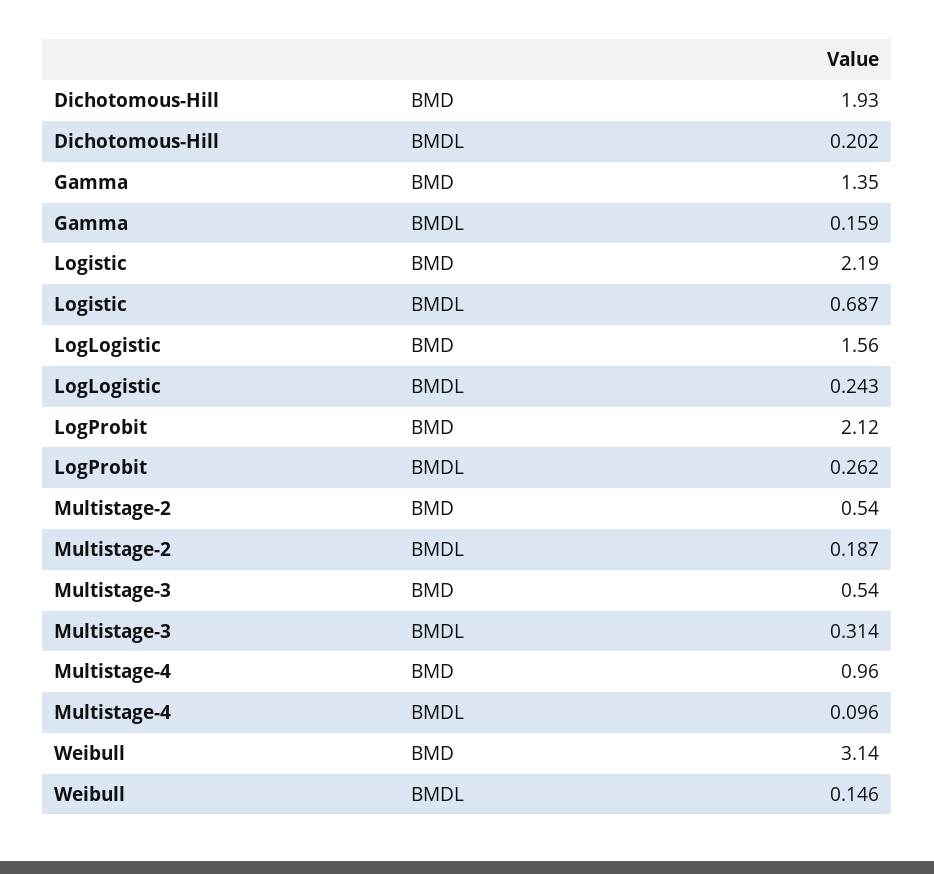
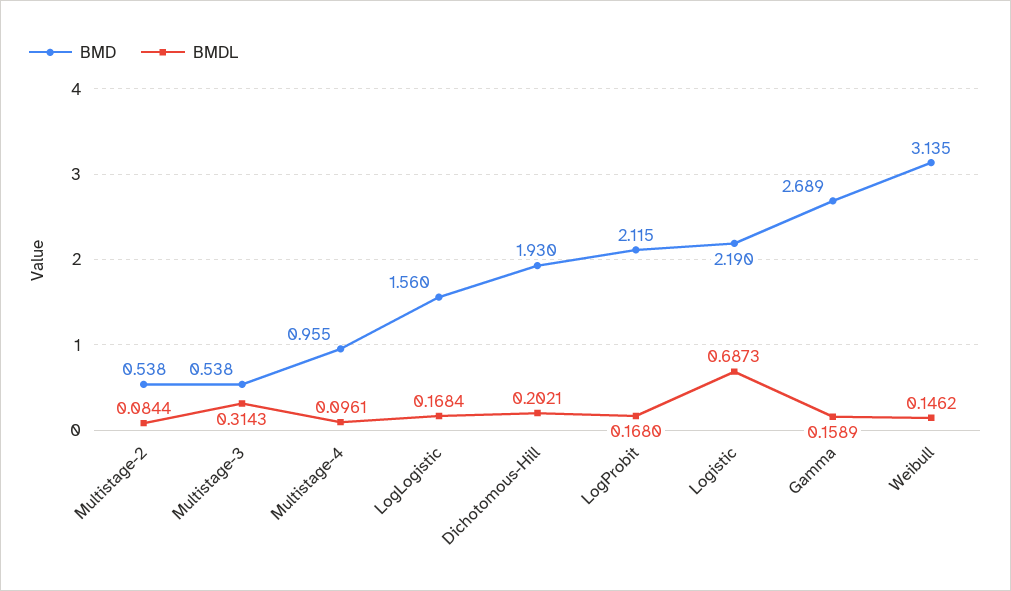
BMD, Gamma: 1.35 -> 2.689
BMDL, LogLogistic: 0.243 -> 0.1684
BMDL, LogProbit: 0.262 -> 0.168
BMDL, Multistage-2: 0.187 -> 0.0844

